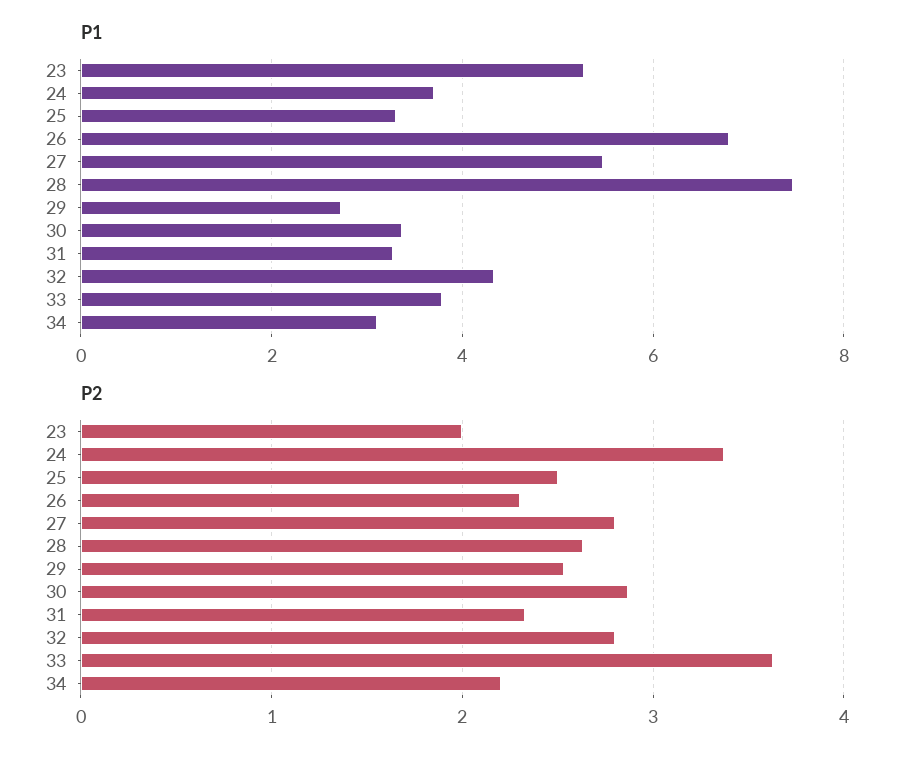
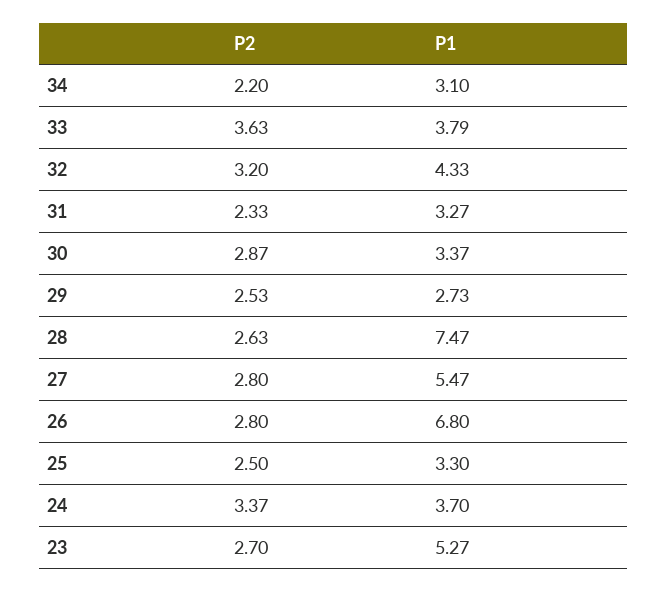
P2, 23: 2 -> 2.7
P2, 26: 2.3 -> 2.8
P2, 32: 2.8 -> 3.2

